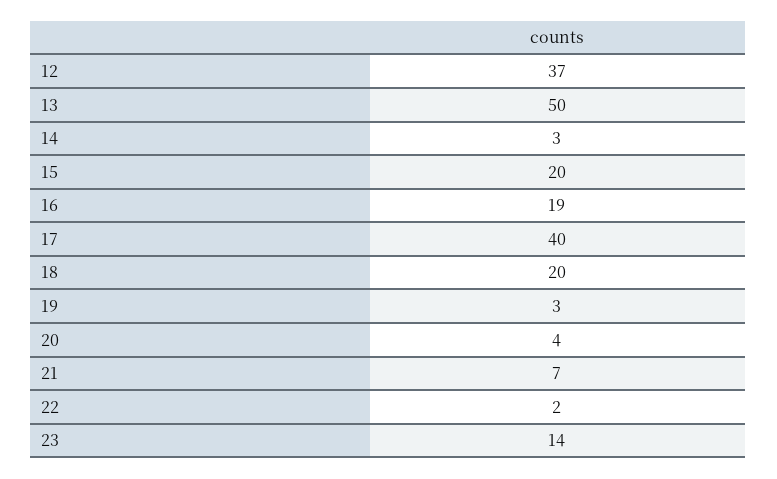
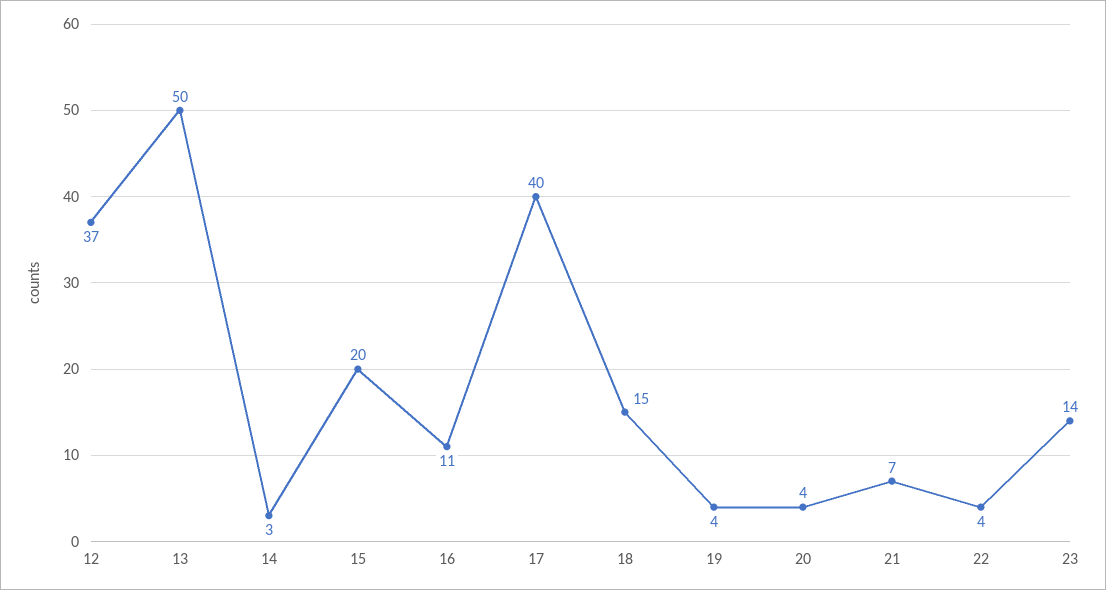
16: 19 -> 11
18: 20 -> 15
19: 3 -> 4
22: 2 -> 4

